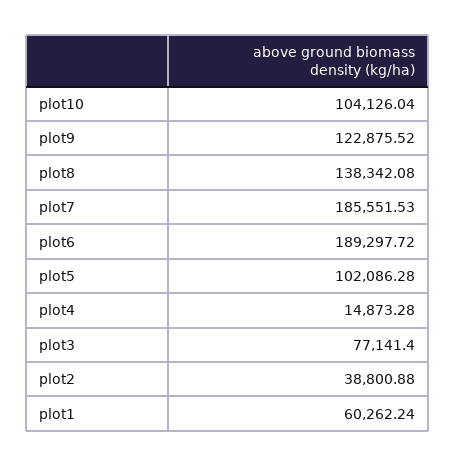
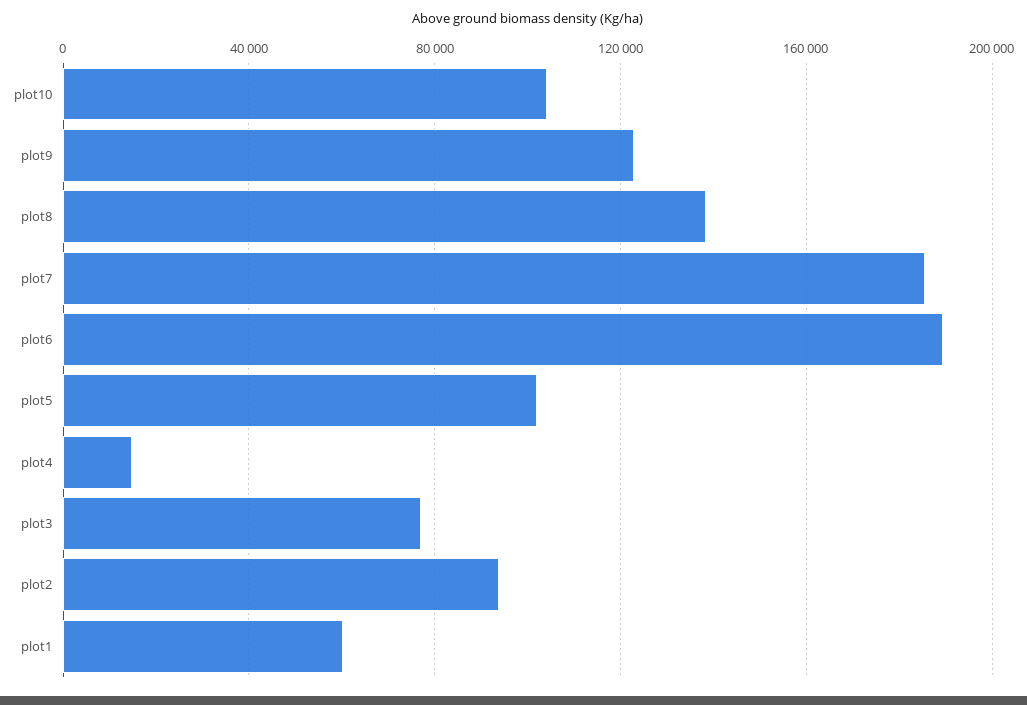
plot2: 38800.88 -> 95000

